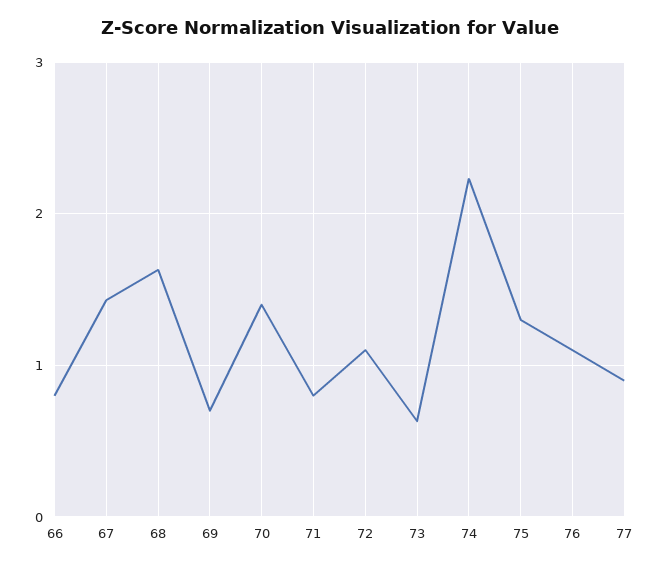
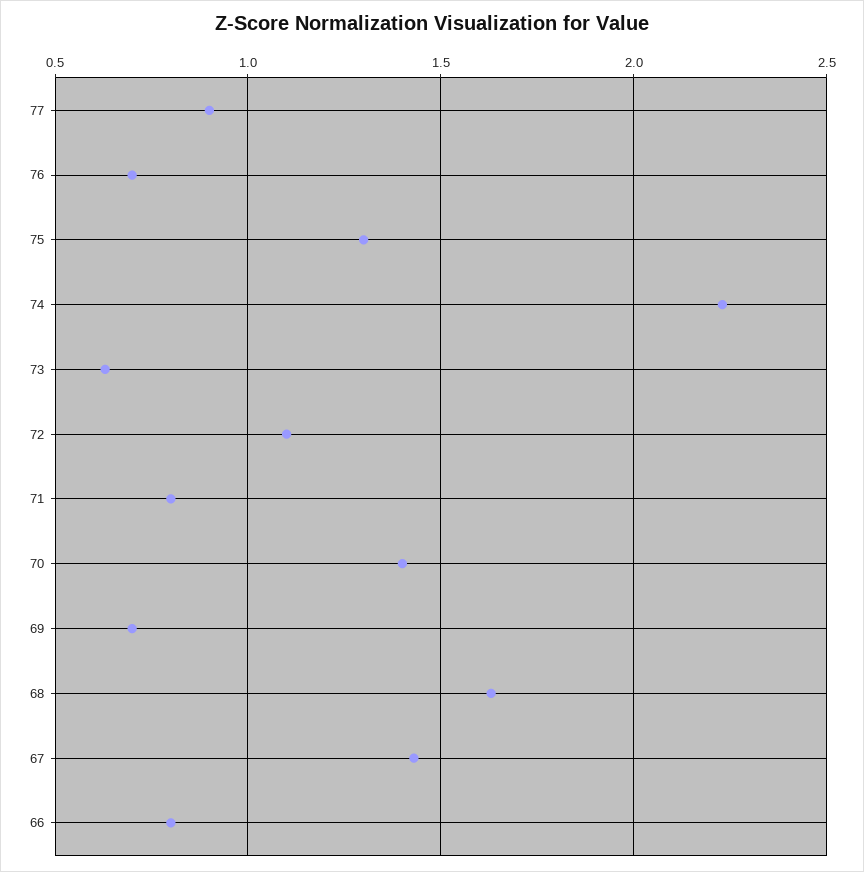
76: 1.1 -> 0.7

